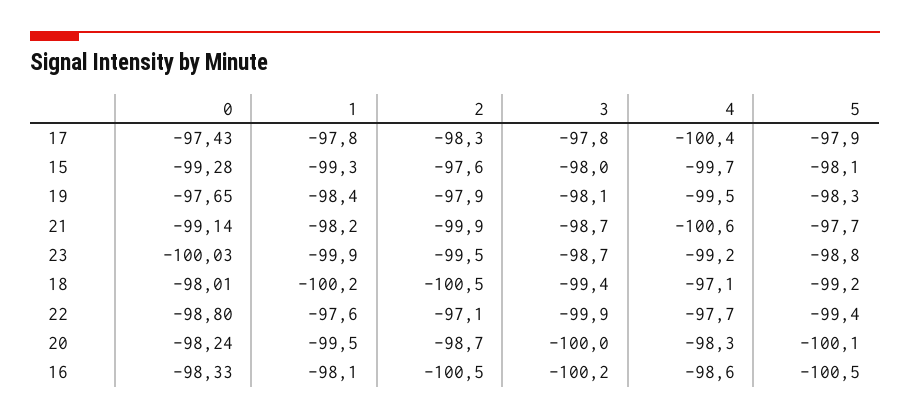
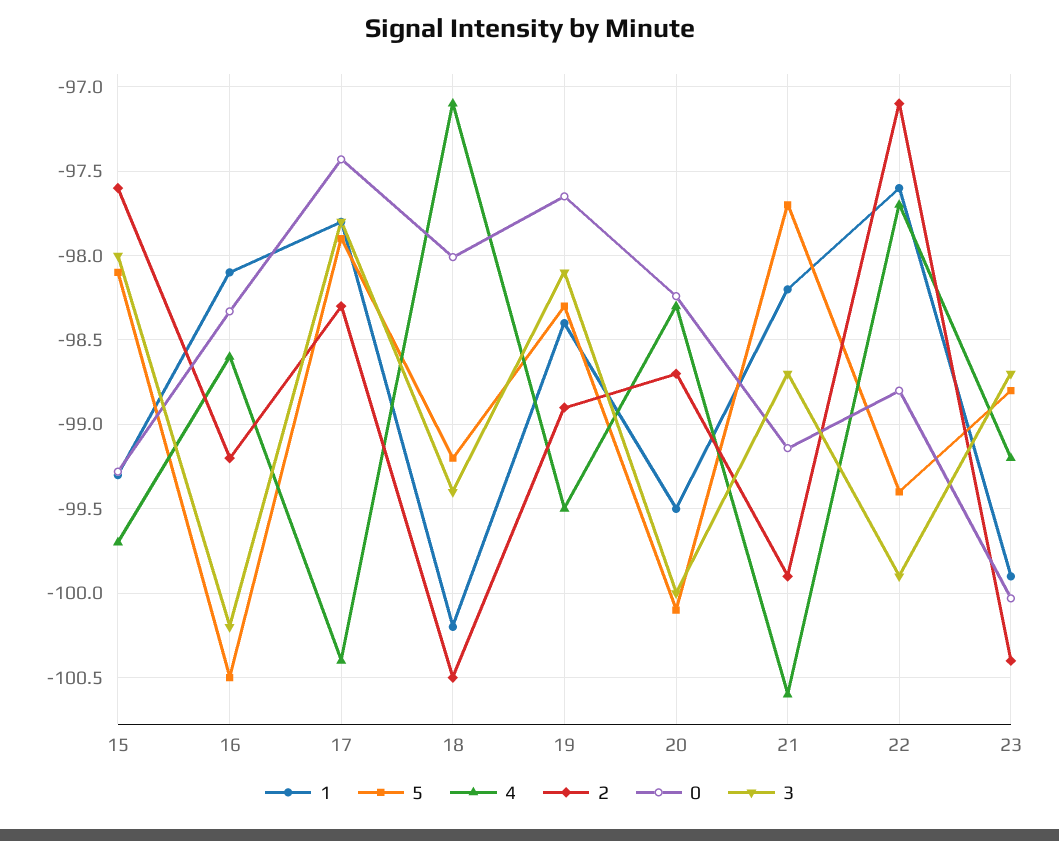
2, 19: -97.9 -> -98.9
2, 23: -99.5 -> -100.4
2, 16: -100.5 -> -99.2

